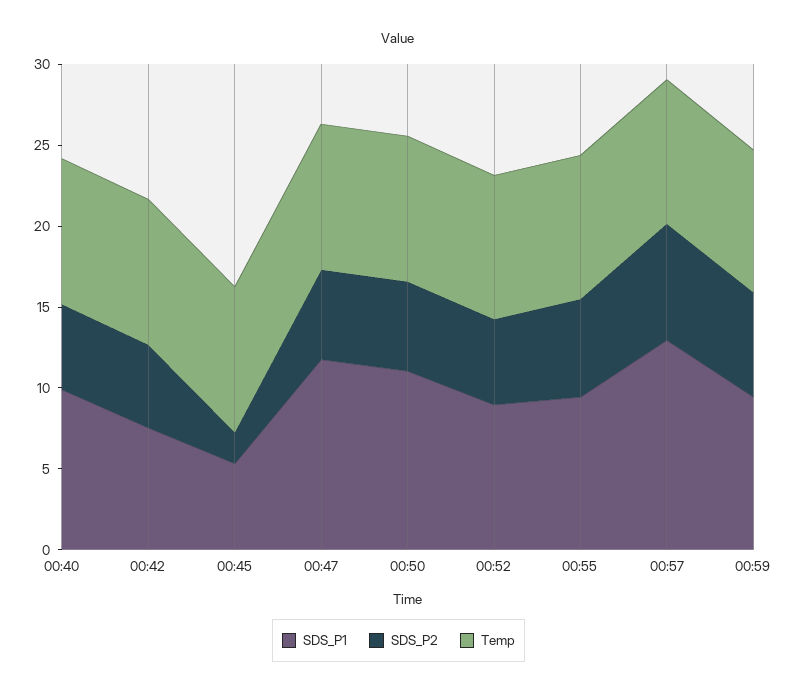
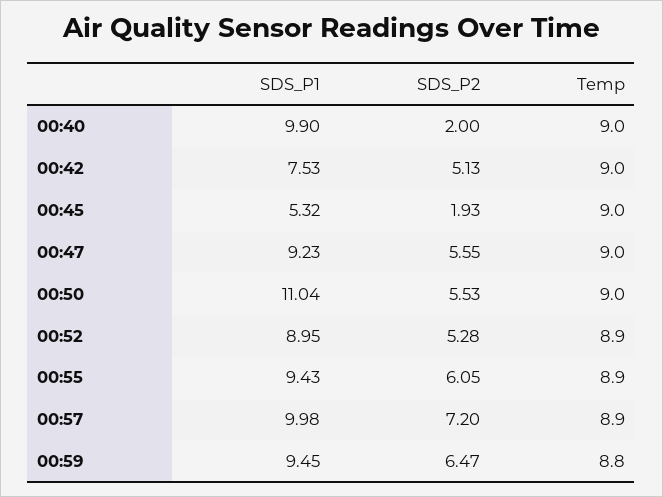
SDS_P2, 00:40: 5 -> 2
SDS_P1, 00:47: 12 -> 9.23
SDS_P1, 00:57: 13 -> 9.98

